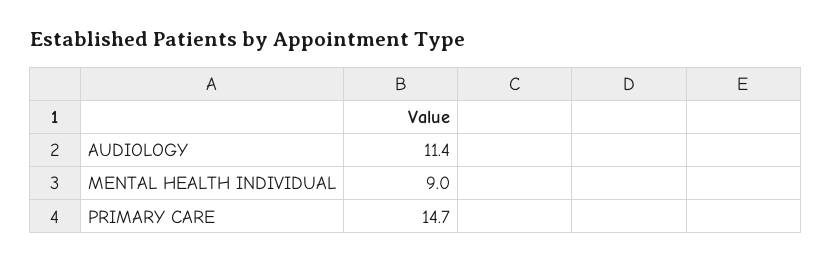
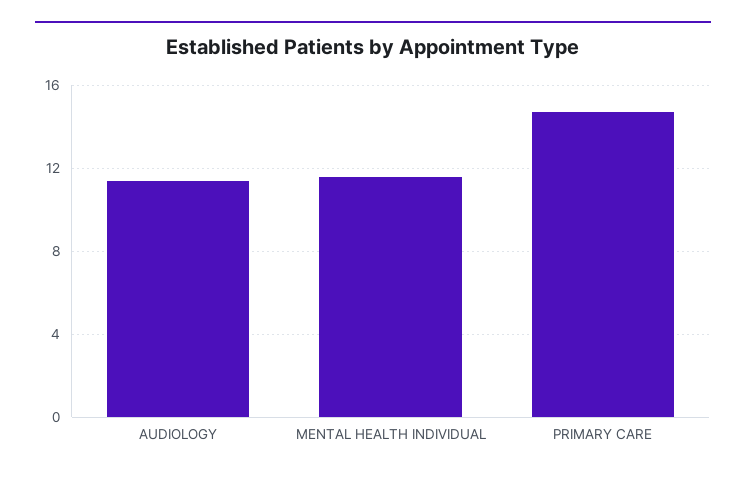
MENTAL HEALTH INDIVIDUAL: 9 -> 11.5

